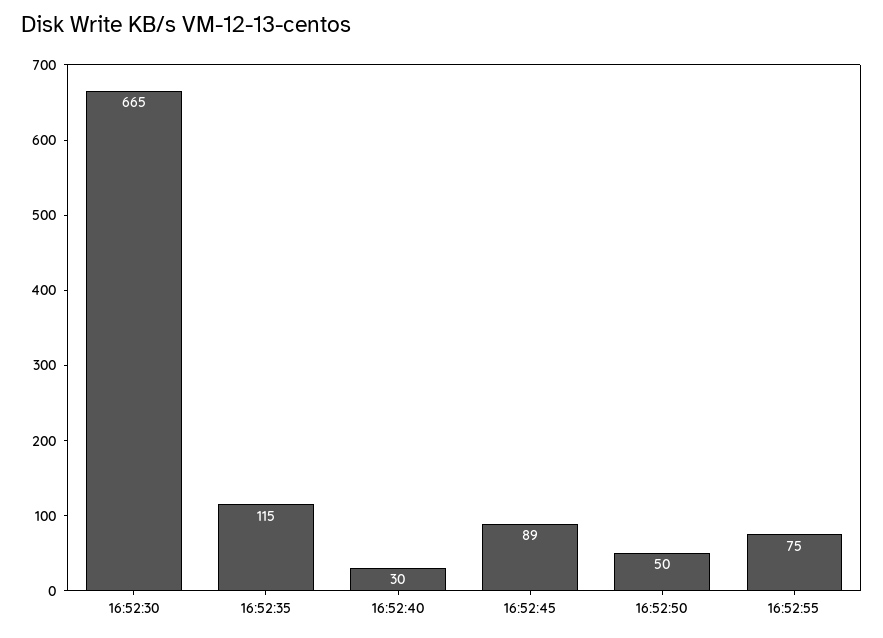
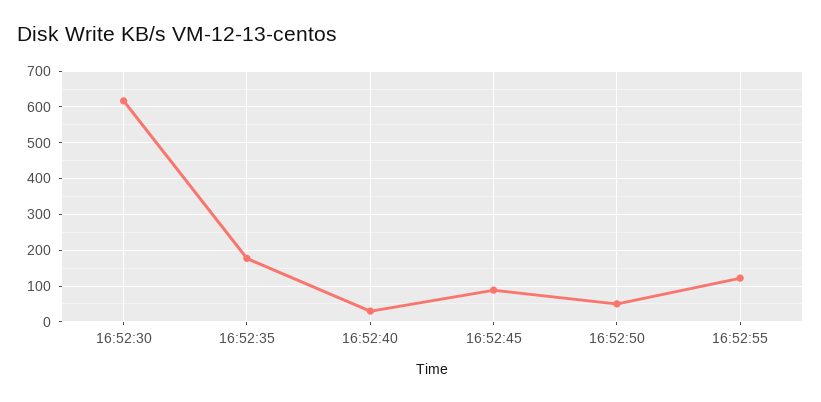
16:52:30: 665 -> 620
16:52:35: 115 -> 180
16:52:55: 75 -> 120

